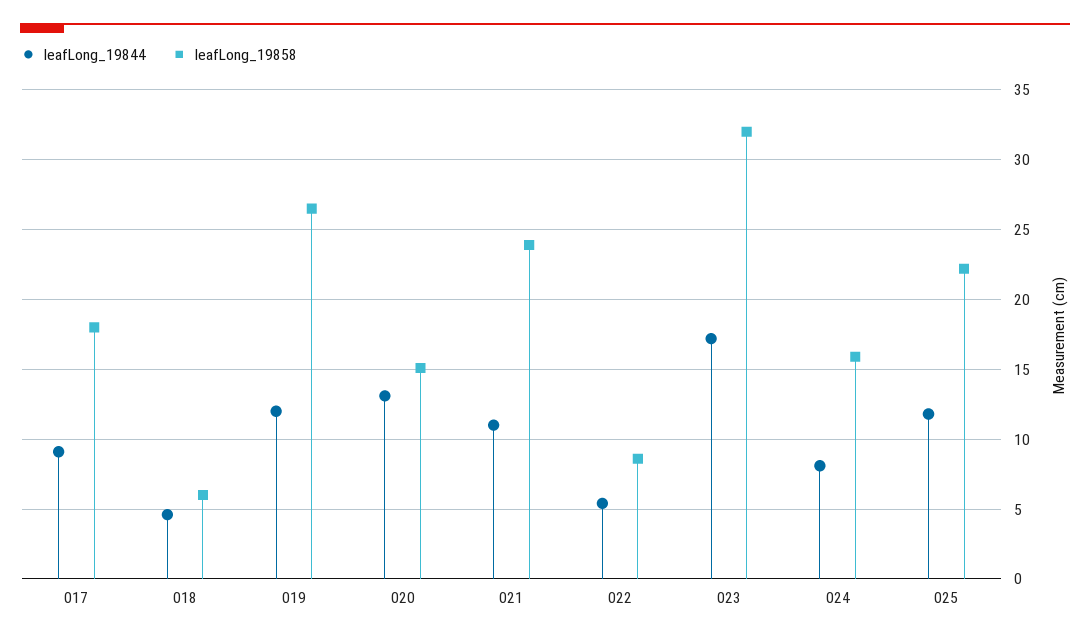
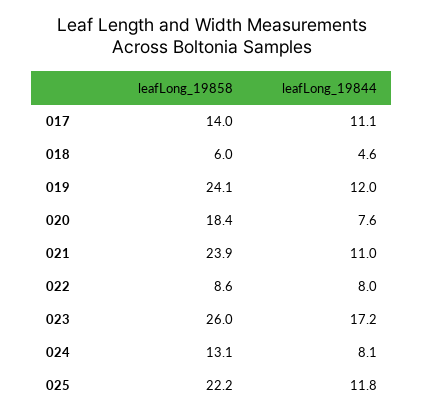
leafLong_19844, 017: 9 -> 11.1
leafLong_19858, 017: 18 -> 14
leafLong_19858, 019: 26.5 -> 24.1
leafLong_19844, 020: 13 -> 7.6
leafLong_19858, 020: 15 -> 18.4
leafLong_19844, 022: 5.5 -> 8
leafLong_19858, 023: 32 -> 26
leafLong_19858, 024: 16 -> 13.1

